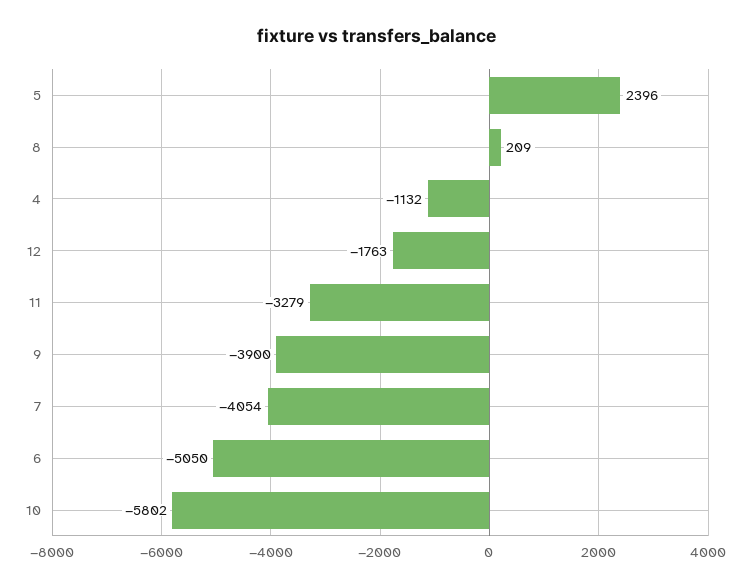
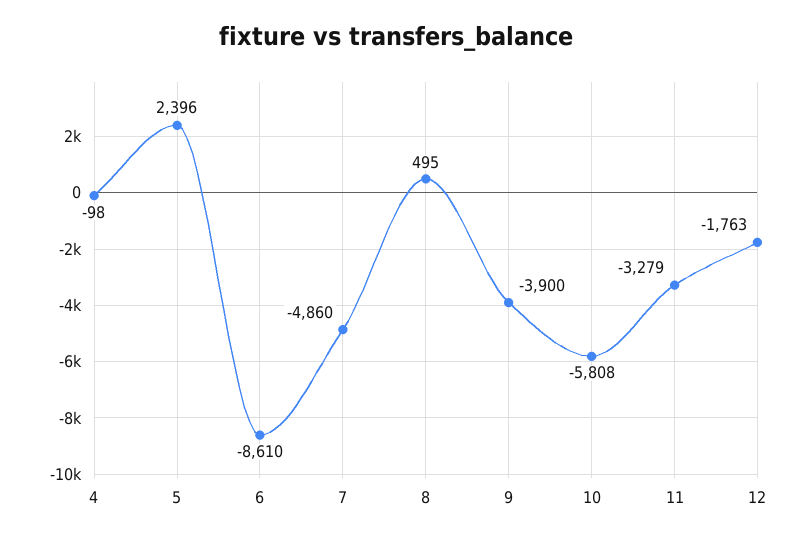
8: 209 -> 495
4: -1132 -> -98
7: -4054 -> -4860
6: -5050 -> -8610
10: -5802 -> -5808

